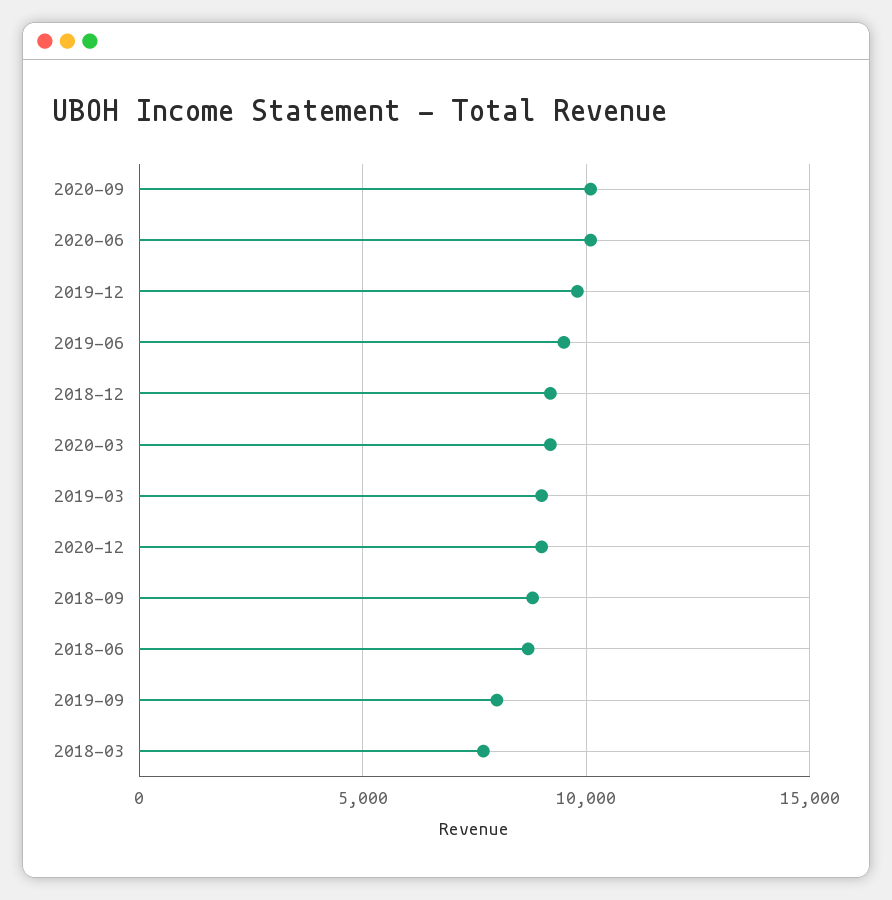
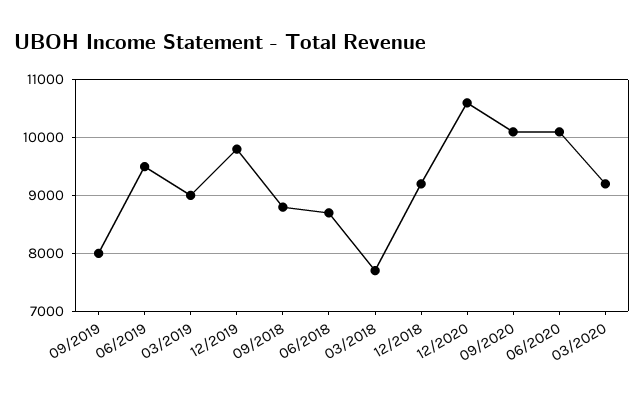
2020-12: 9000 -> 10600

